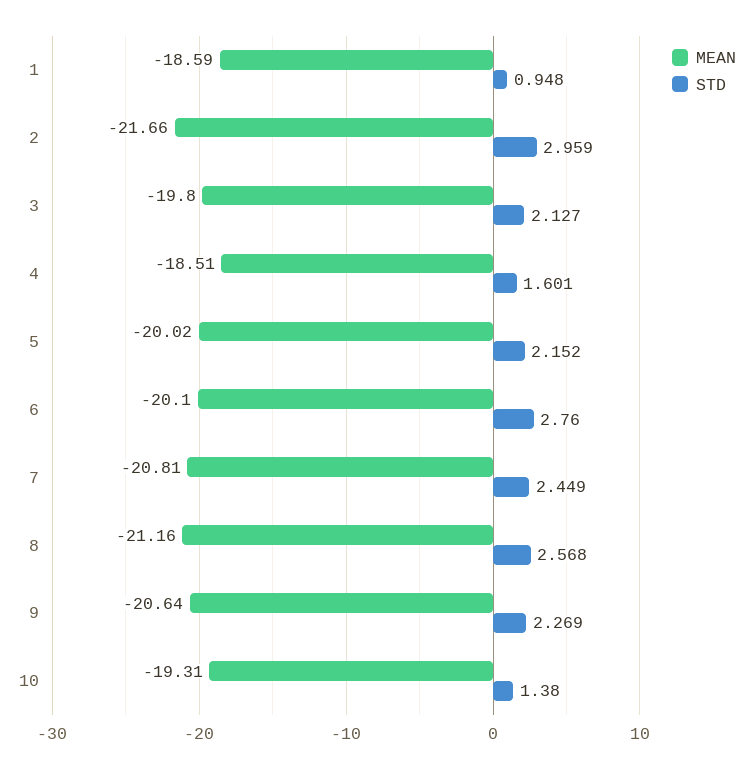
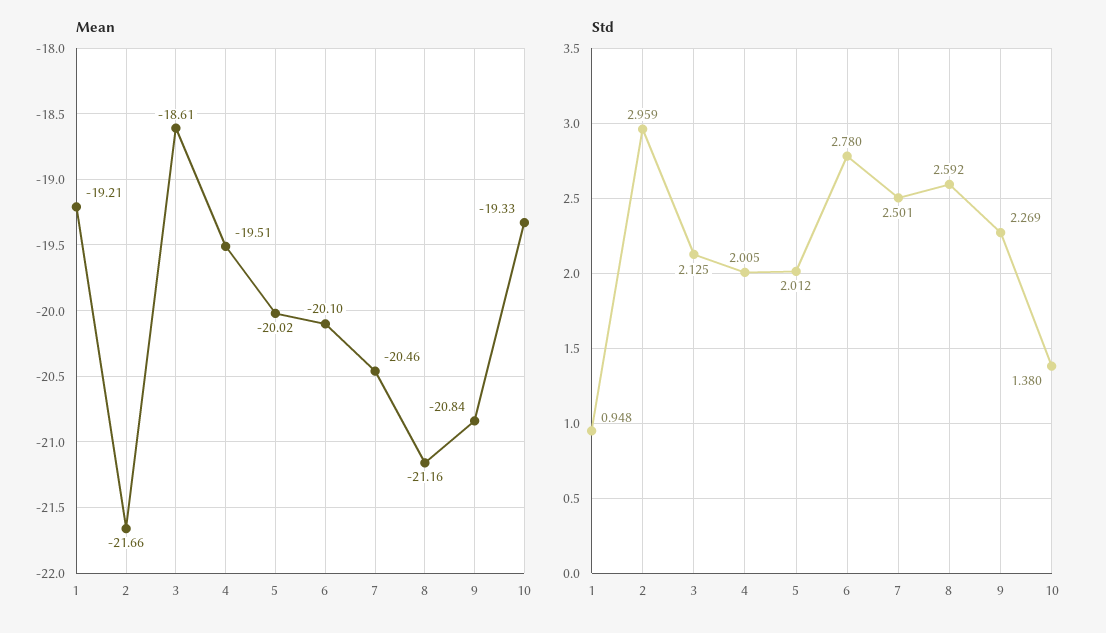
MEAN, 1: -18.59 -> -19.21
MEAN, 3: -19.8 -> -18.61
STD, 3: 2.127 -> 2.125
MEAN, 4: -18.51 -> -19.51
STD, 4: 1.601 -> 2.005
STD, 5: 2.152 -> 2.012
STD, 6: 2.76 -> 2.78
MEAN, 7: -20.81 -> -20.46
STD, 7: 2.449 -> 2.501
STD, 8: 2.568 -> 2.592
MEAN, 9: -20.64 -> -20.84
MEAN, 10: -19.31 -> -19.33

